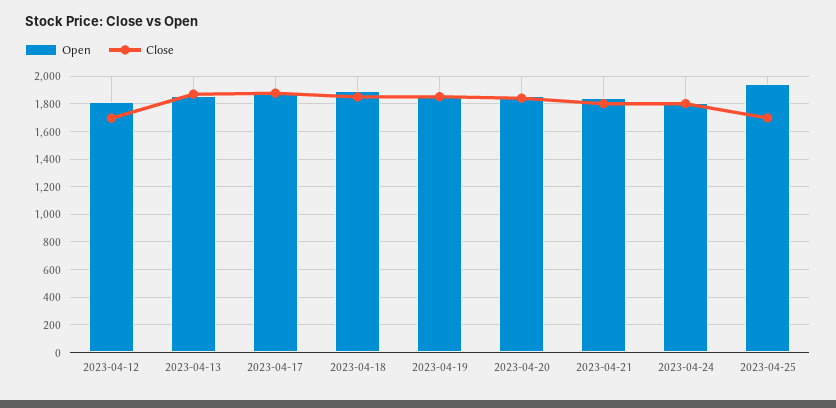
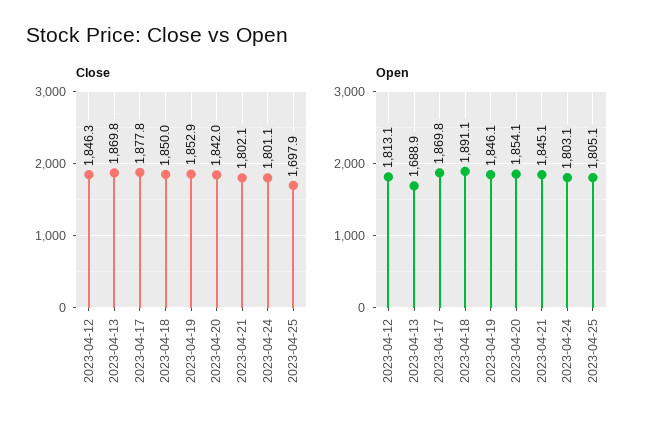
Close, 2023-04-12: 1700 -> 1846.3
Open, 2023-04-13: 1850 -> 1688.9
Open, 2023-04-25: 1950 -> 1805.1

